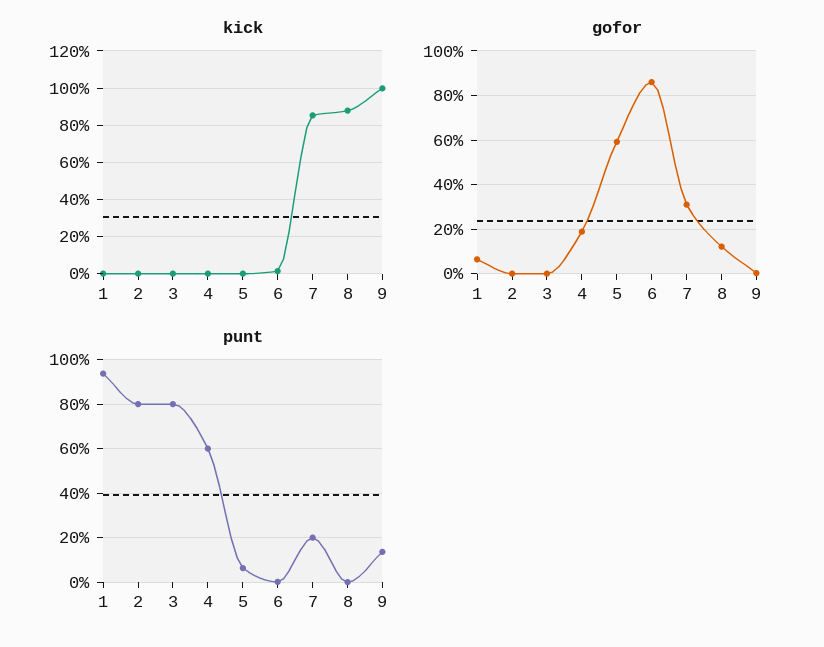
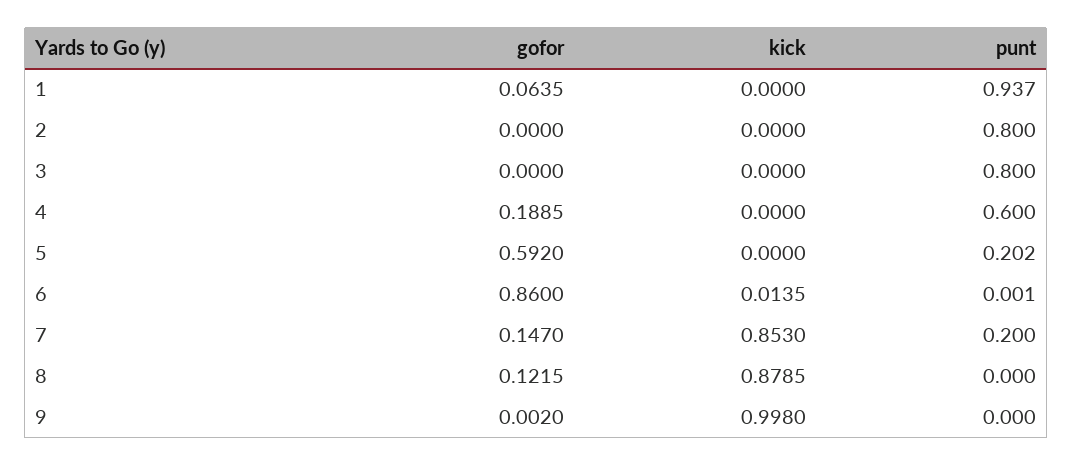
gofor, 7: 0.3 -> 0.147
punt, 5: 0.05 -> 0.202
punt, 9: 0.15 -> 0

